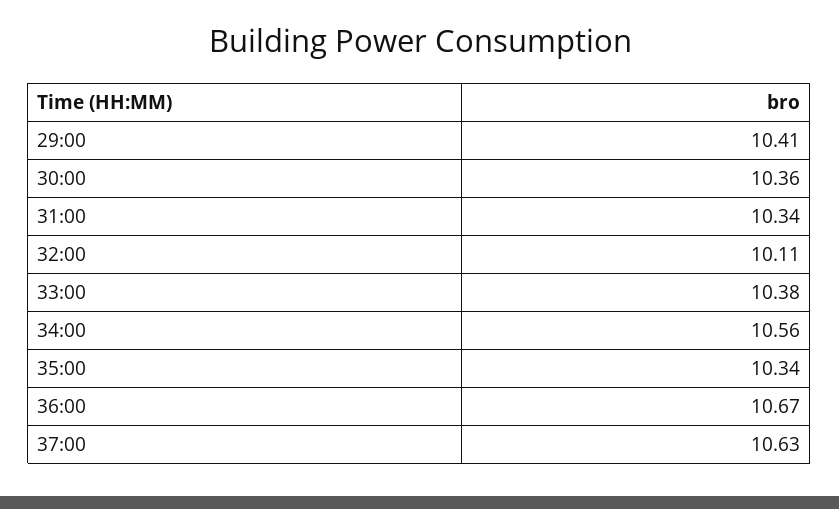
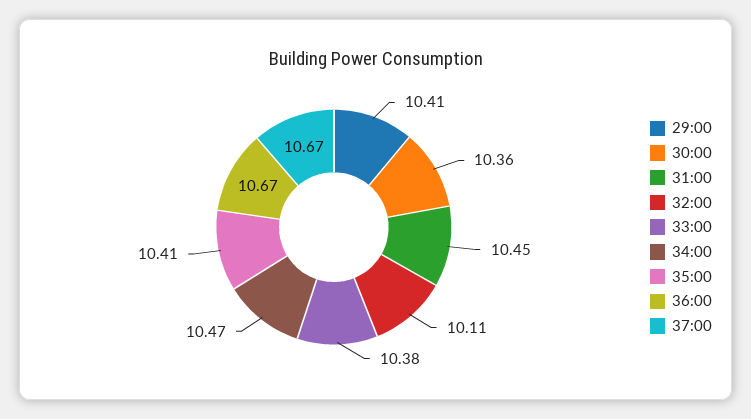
31:00: 10.34 -> 10.45
34:00: 10.56 -> 10.47
35:00: 10.34 -> 10.41
37:00: 10.63 -> 10.67

